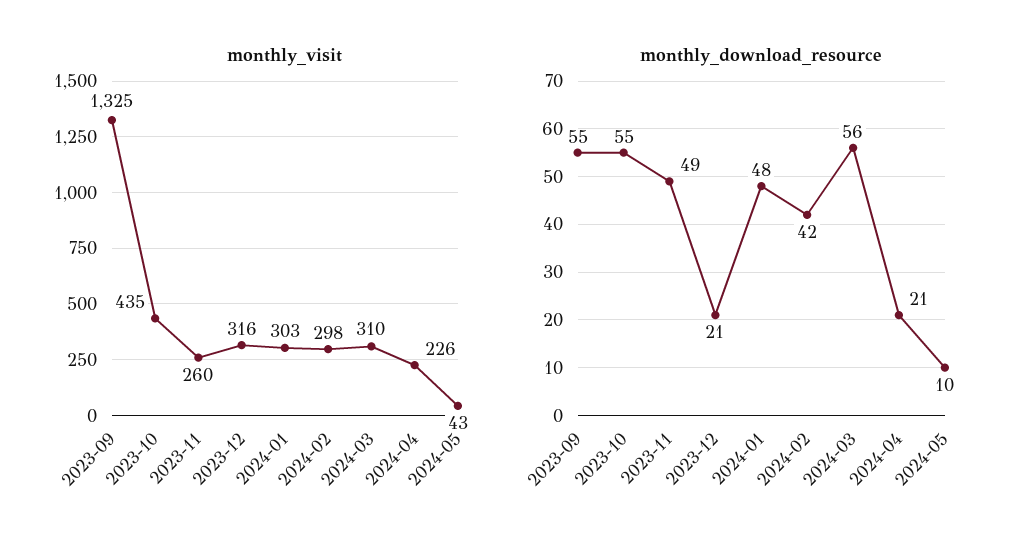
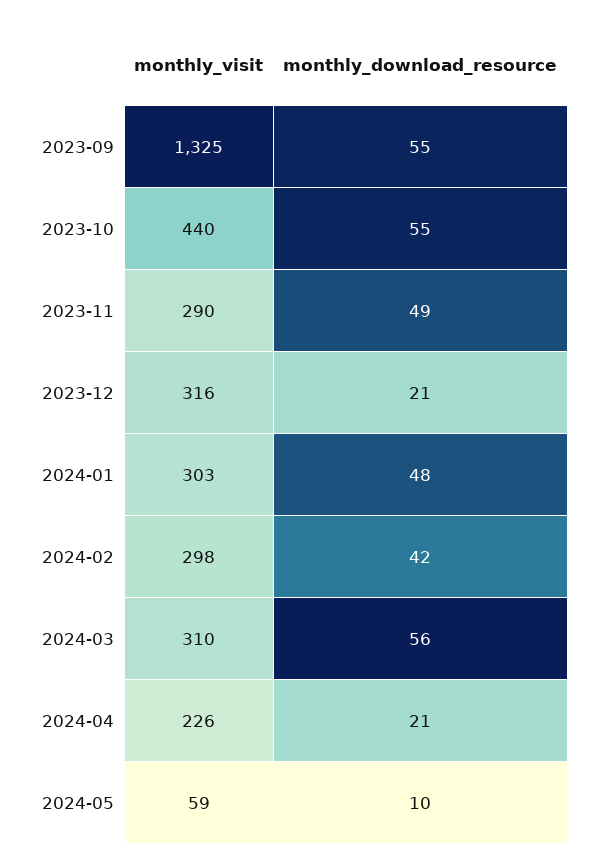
monthly_visit, 2023-10: 435 -> 440
monthly_visit, 2023-11: 260 -> 290
monthly_visit, 2024-05: 43 -> 59

